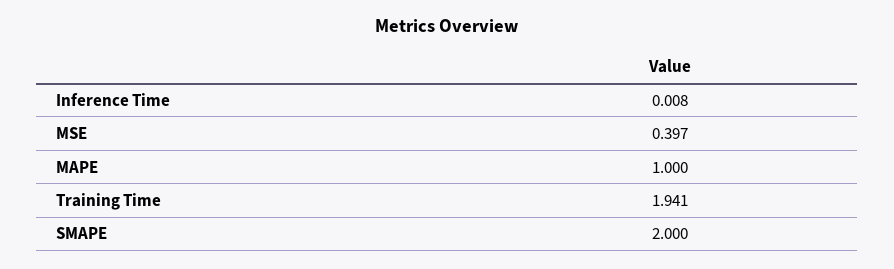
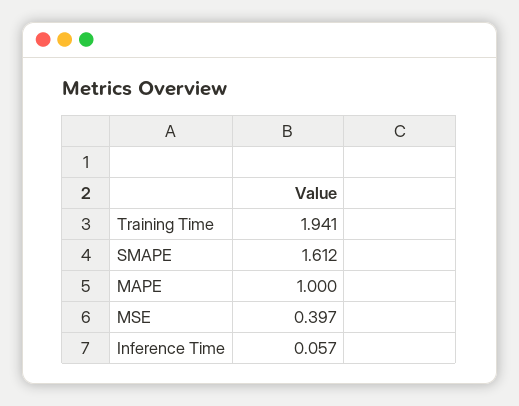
Inference Time: 0.008 -> 0.057
SMAPE: 2 -> 1.612

